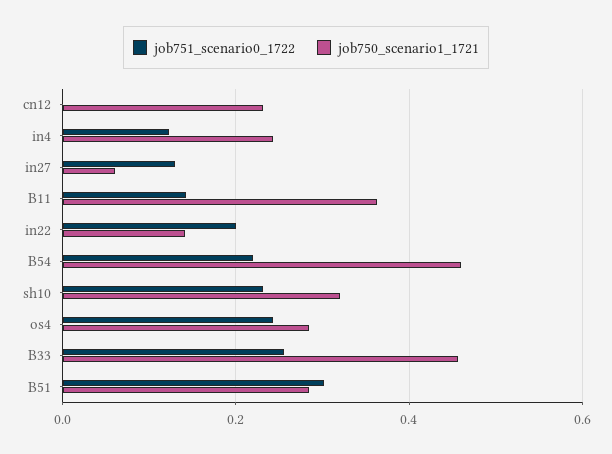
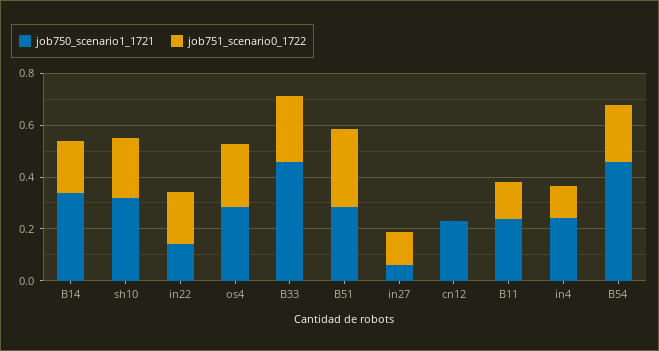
job750_scenario1_1721, B11: 0.36 -> 0.25
job750_scenario1_1721, B14: none -> 0.35
job751_scenario0_1722, B14: none -> 0.2

